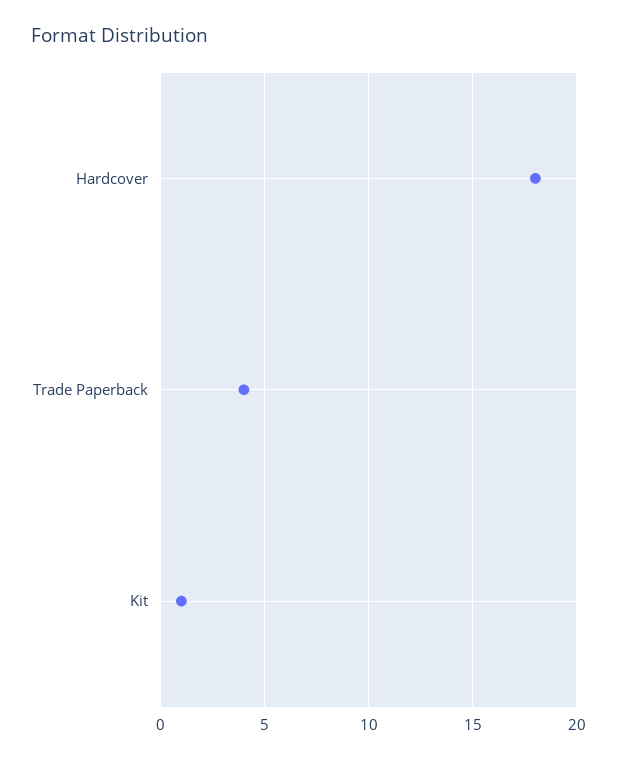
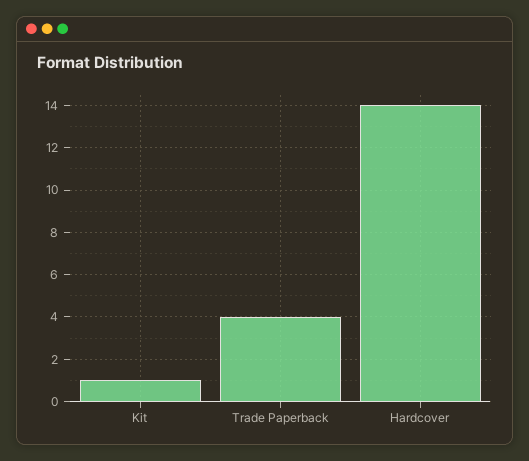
Hardcover: 18 -> 14

